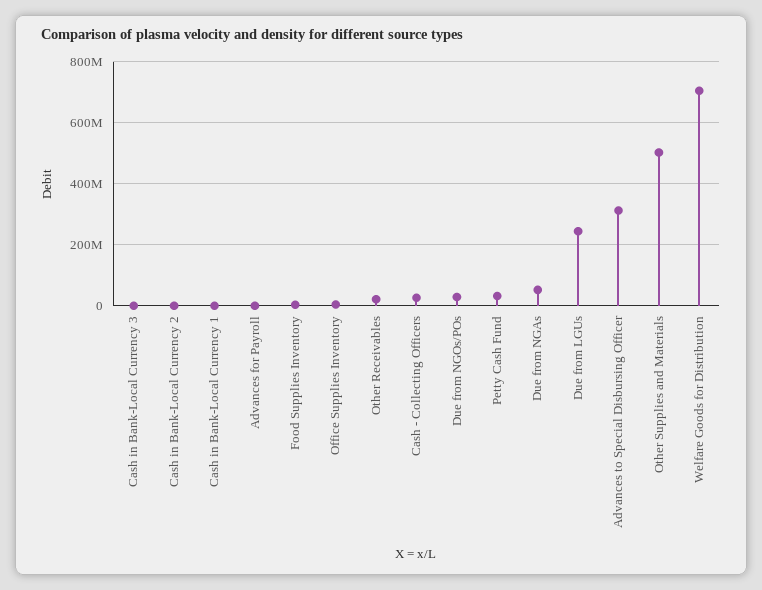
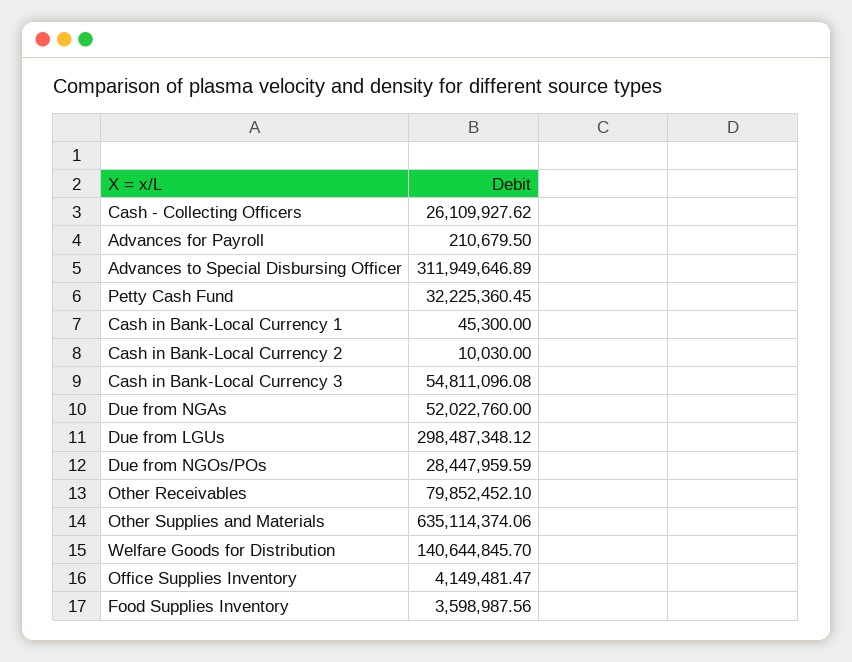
Cash in Bank-Local Currency 3: 0 -> 54811096.08
Other Receivables: 20000000 -> 79852452.1
Due from LGUs: 240000000 -> 298487348.12
Other Supplies and Materials: 500000000 -> 635114374.06
Welfare Goods for Distribution: 700000000 -> 140644845.7

